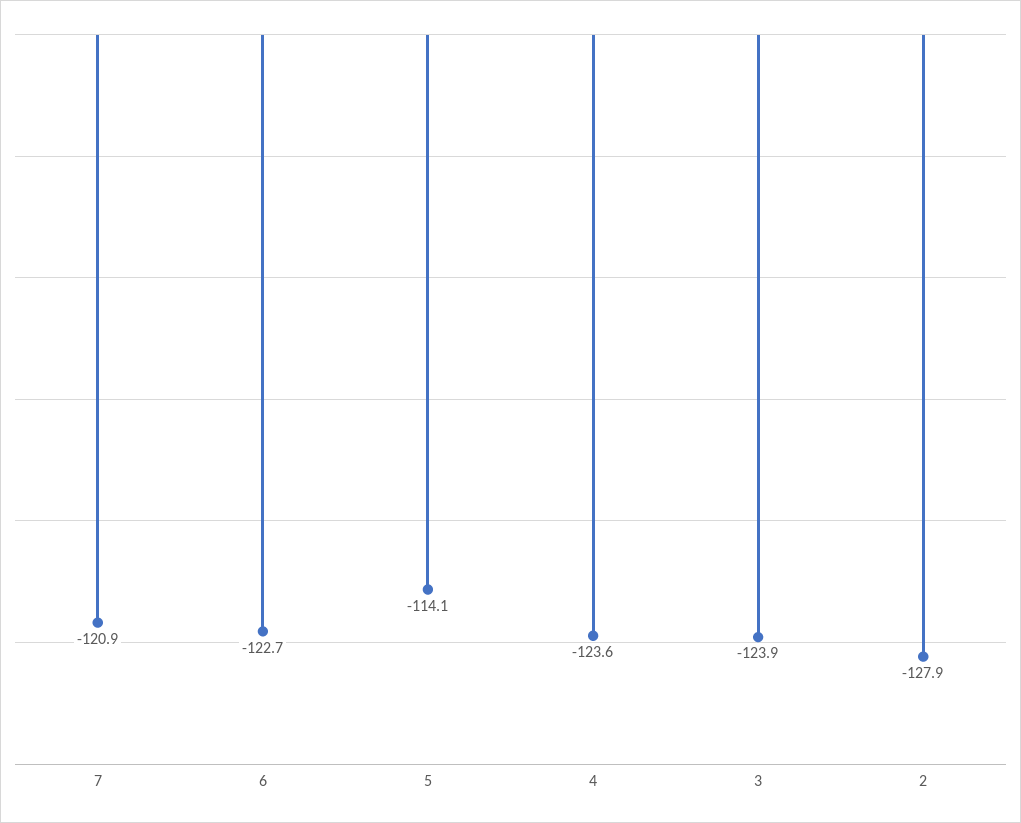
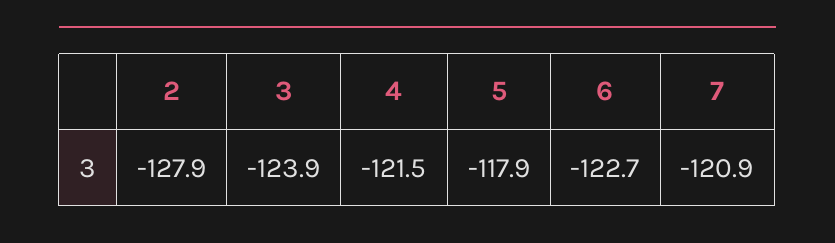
5: -114.1 -> -117.9
4: -123.6 -> -121.5

